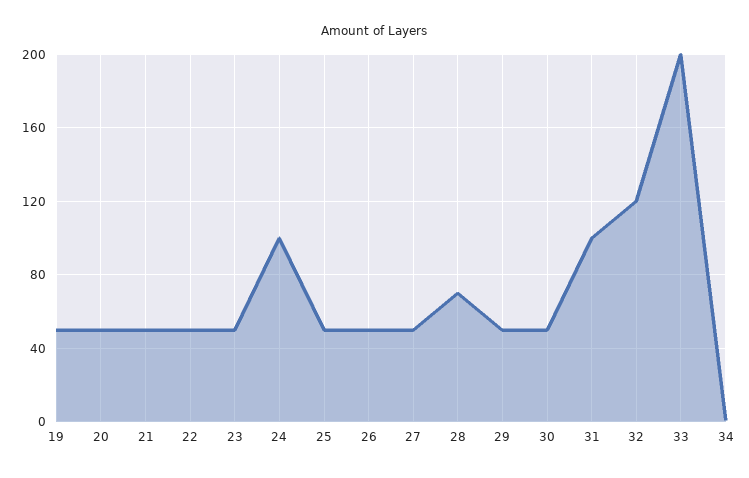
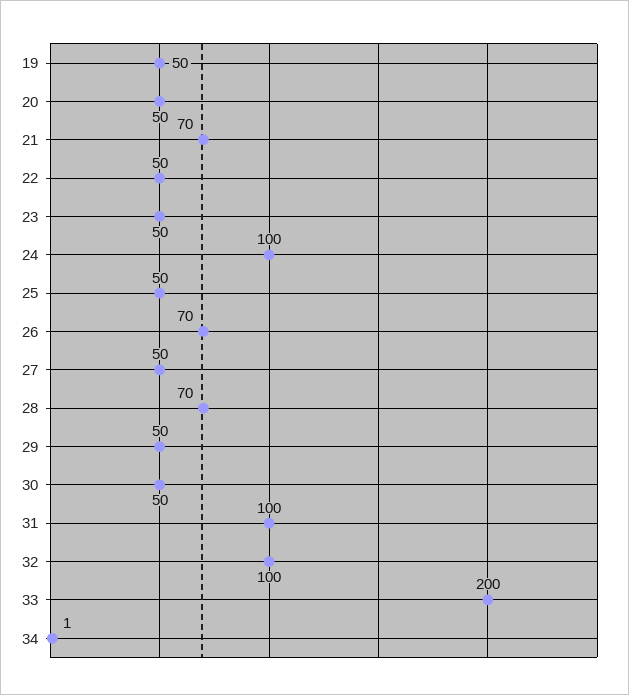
21: 50 -> 70
26: 50 -> 70
32: 120 -> 100

